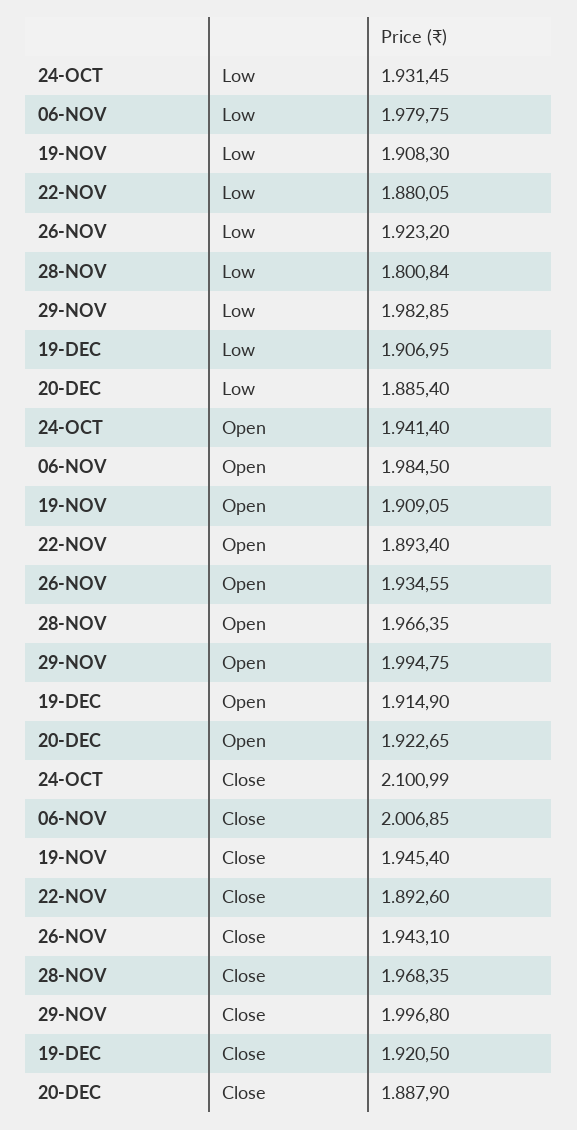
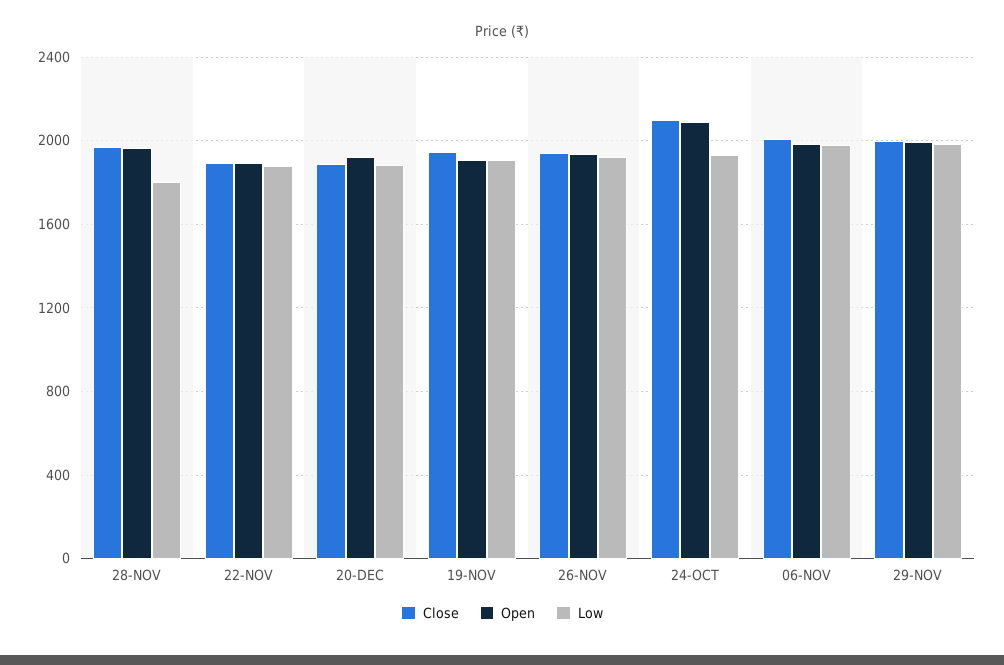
Low, 19-DEC: 1906.95 -> none
Open, 24-OCT: 1941.4 -> 2100
Open, 19-DEC: 1914.9 -> none
Close, 19-DEC: 1920.5 -> none

